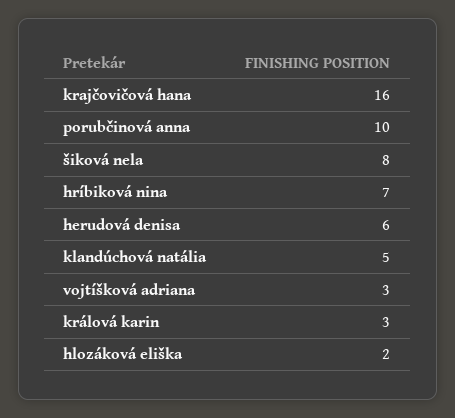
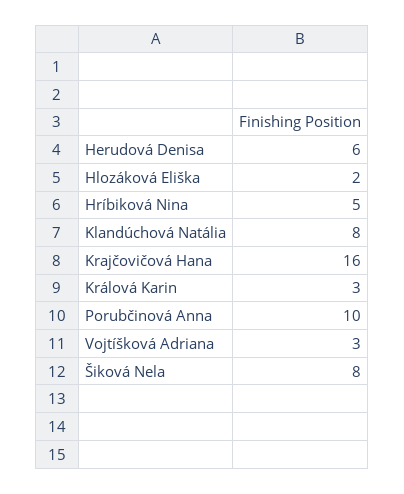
hríbiková nina: 7 -> 5
klandúchová natália: 5 -> 8

